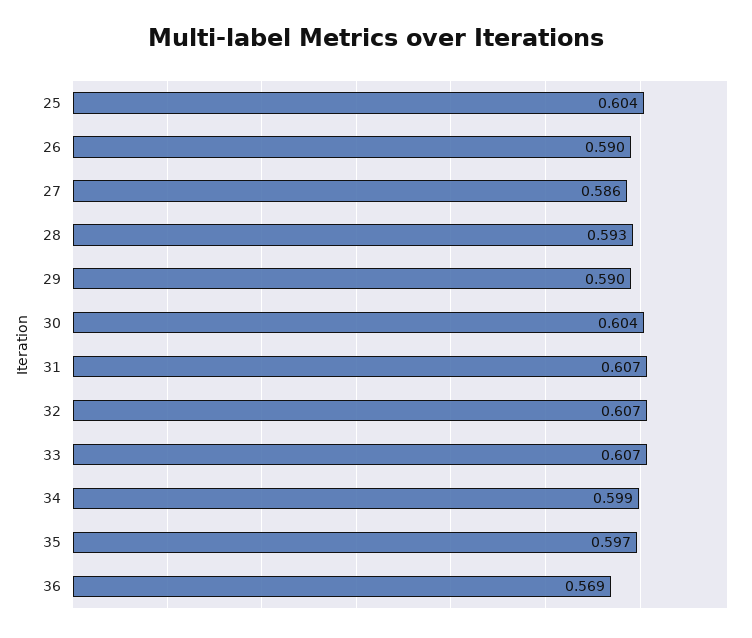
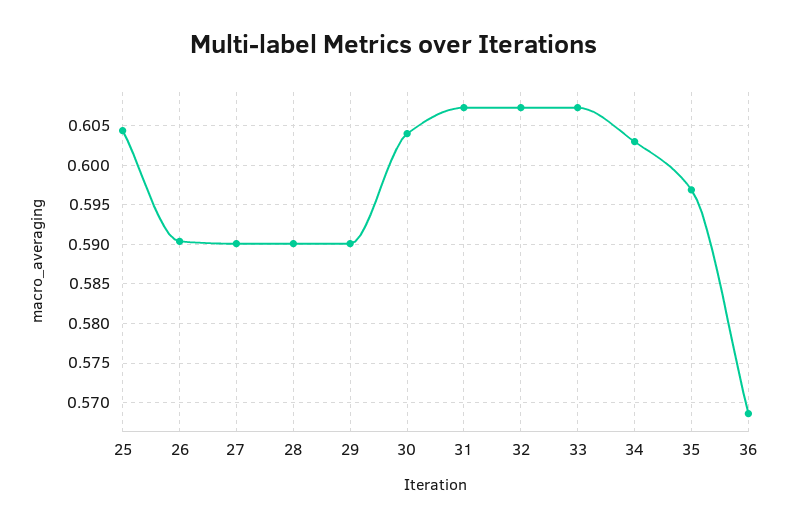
27: 0.586 -> 0.59
28: 0.593 -> 0.59
34: 0.599 -> 0.603

